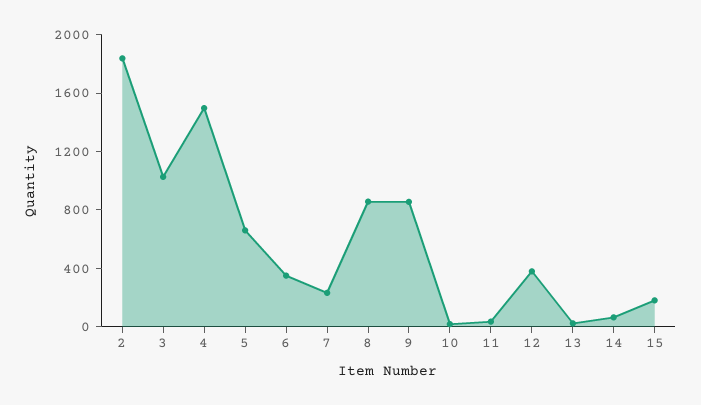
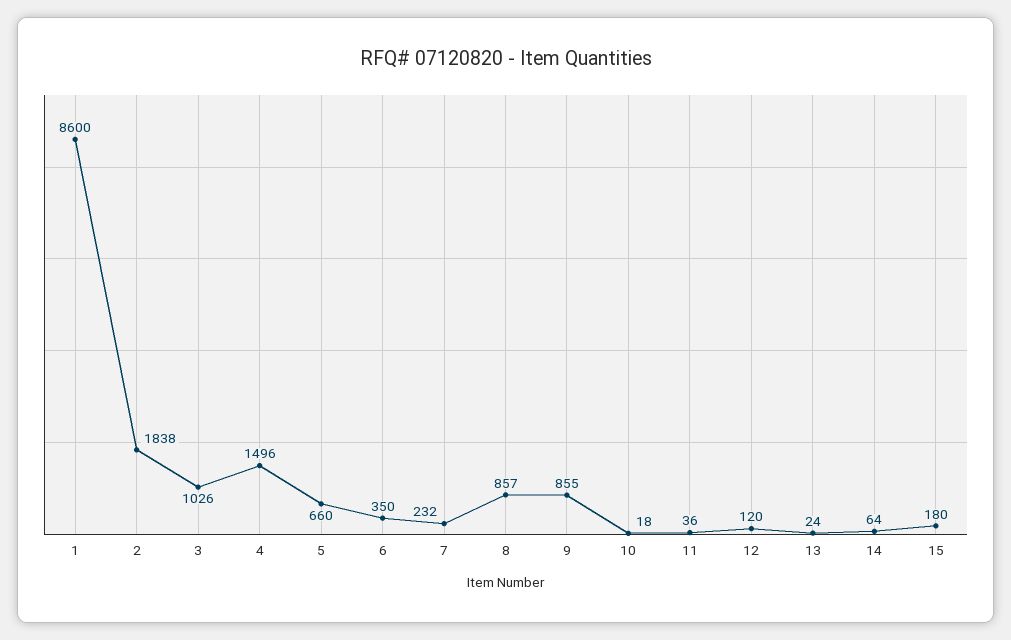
12: 400 -> 120
1: none -> 8600

